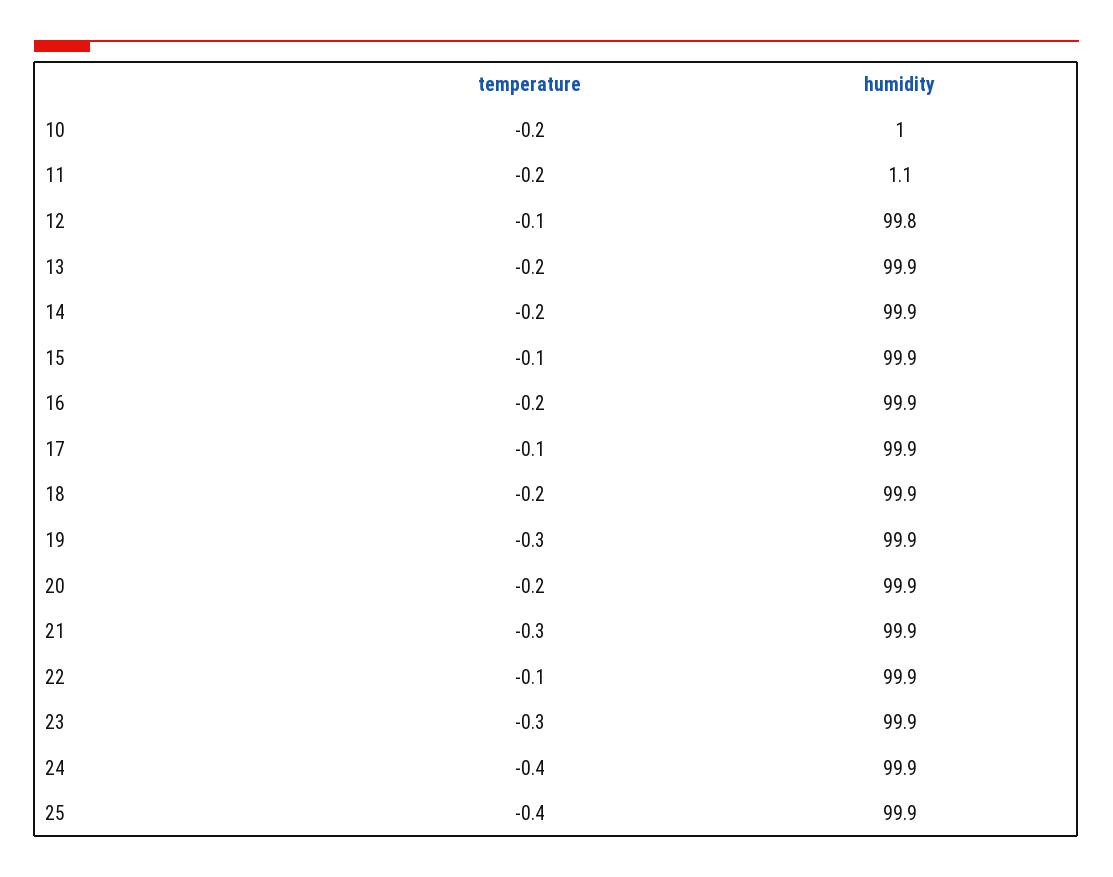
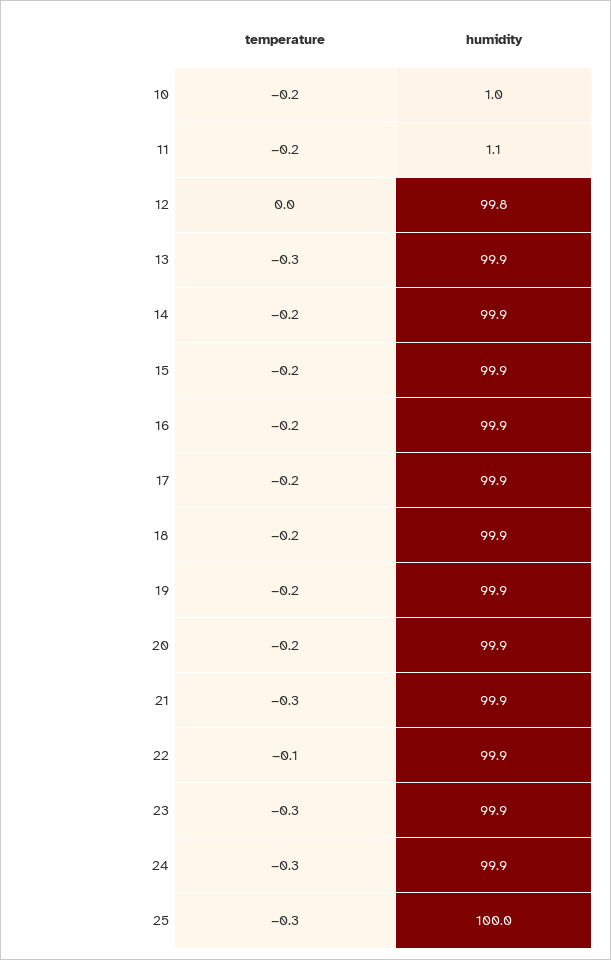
temperature, 12: -0.1 -> 0
temperature, 13: -0.2 -> -0.3
temperature, 15: -0.1 -> -0.2
temperature, 17: -0.1 -> -0.2
temperature, 19: -0.3 -> -0.2
temperature, 24: -0.4 -> -0.3
temperature, 25: -0.4 -> -0.3
humidity, 25: 99.9 -> 100

